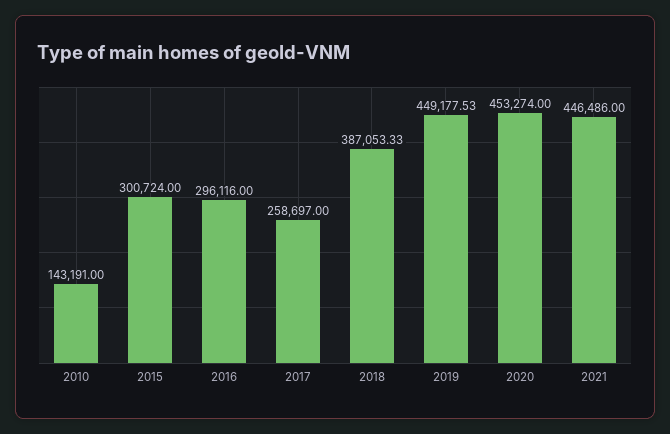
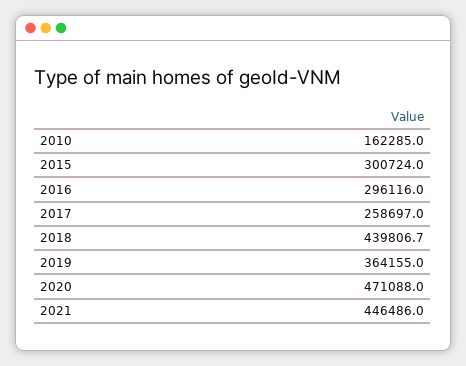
2010: 143191 -> 162285
2018: 387053.33 -> 439806.7
2019: 449177.53 -> 364155
2020: 453274 -> 471088

